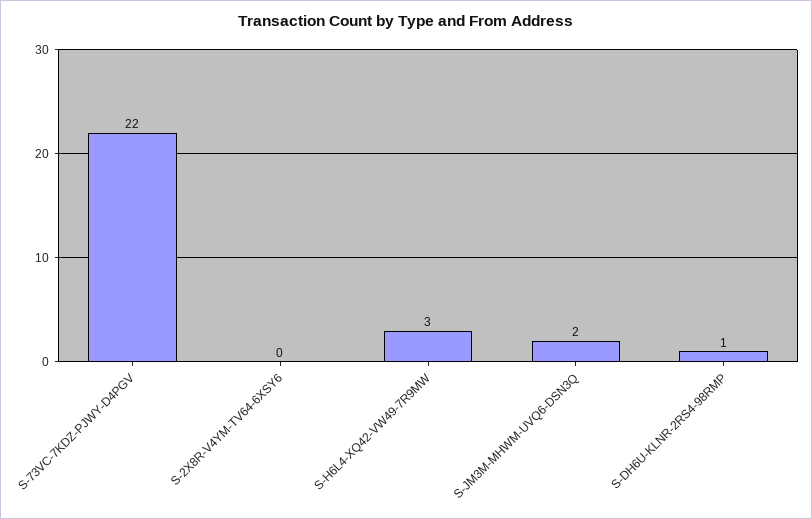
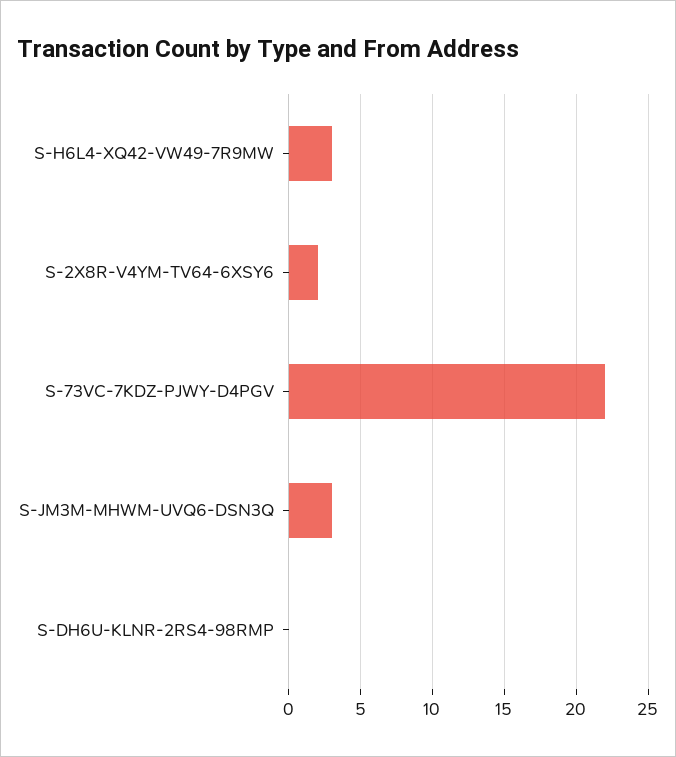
S-2X8R-V4YM-TV64-6XSY6: 0 -> 2
S-JM3M-MHWM-UVQ6-DSN3Q: 2 -> 3
S-DH6U-KLNR-2RS4-98RMP: 1 -> 0

